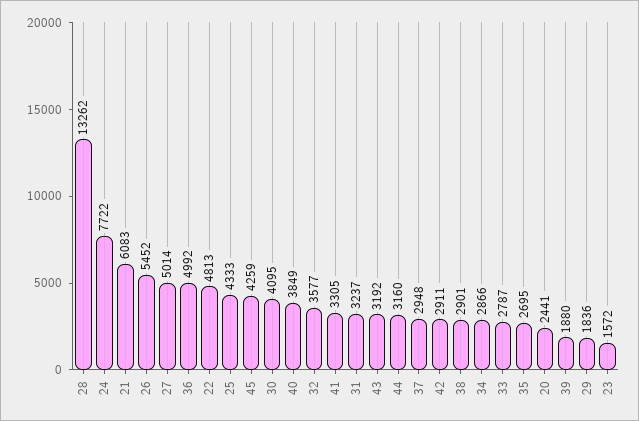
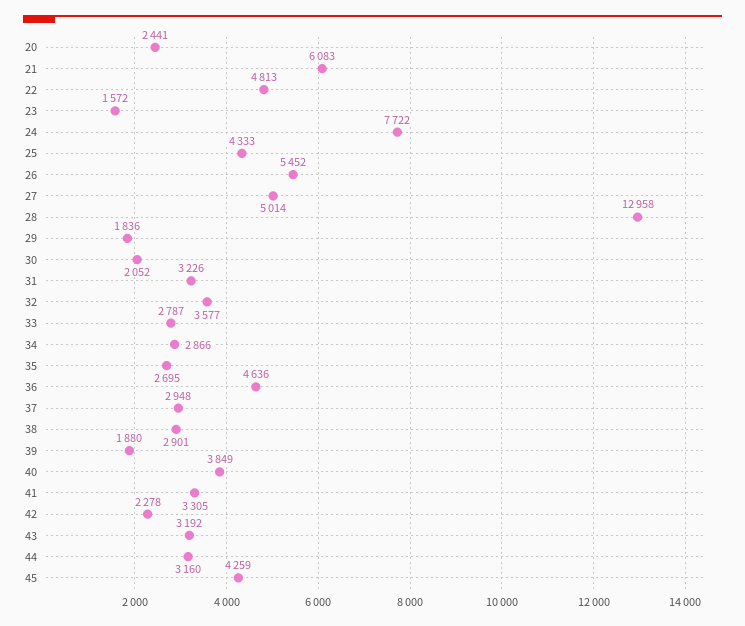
28: 13262 -> 12958
36: 4992 -> 4636
30: 4095 -> 2052
31: 3237 -> 3226
42: 2911 -> 2278

